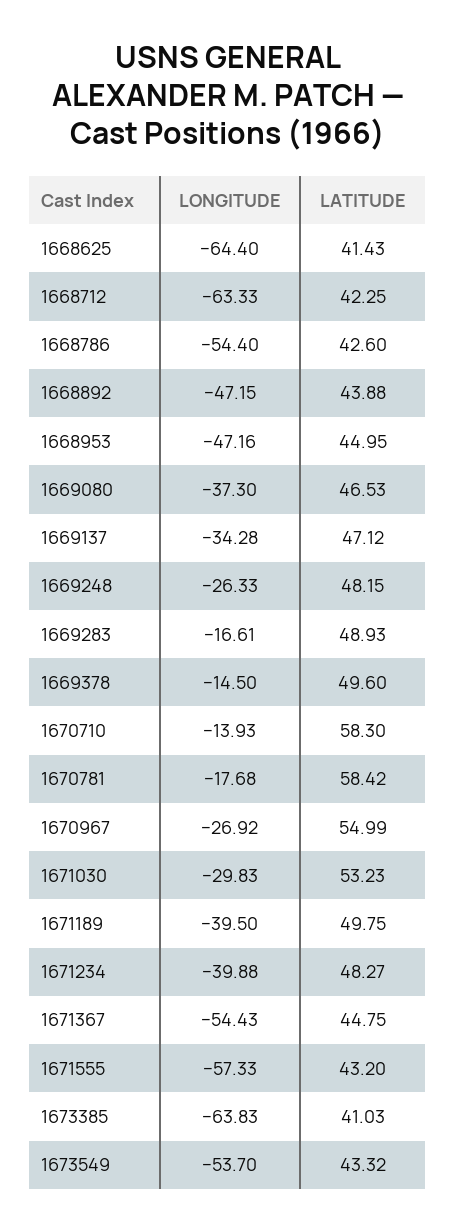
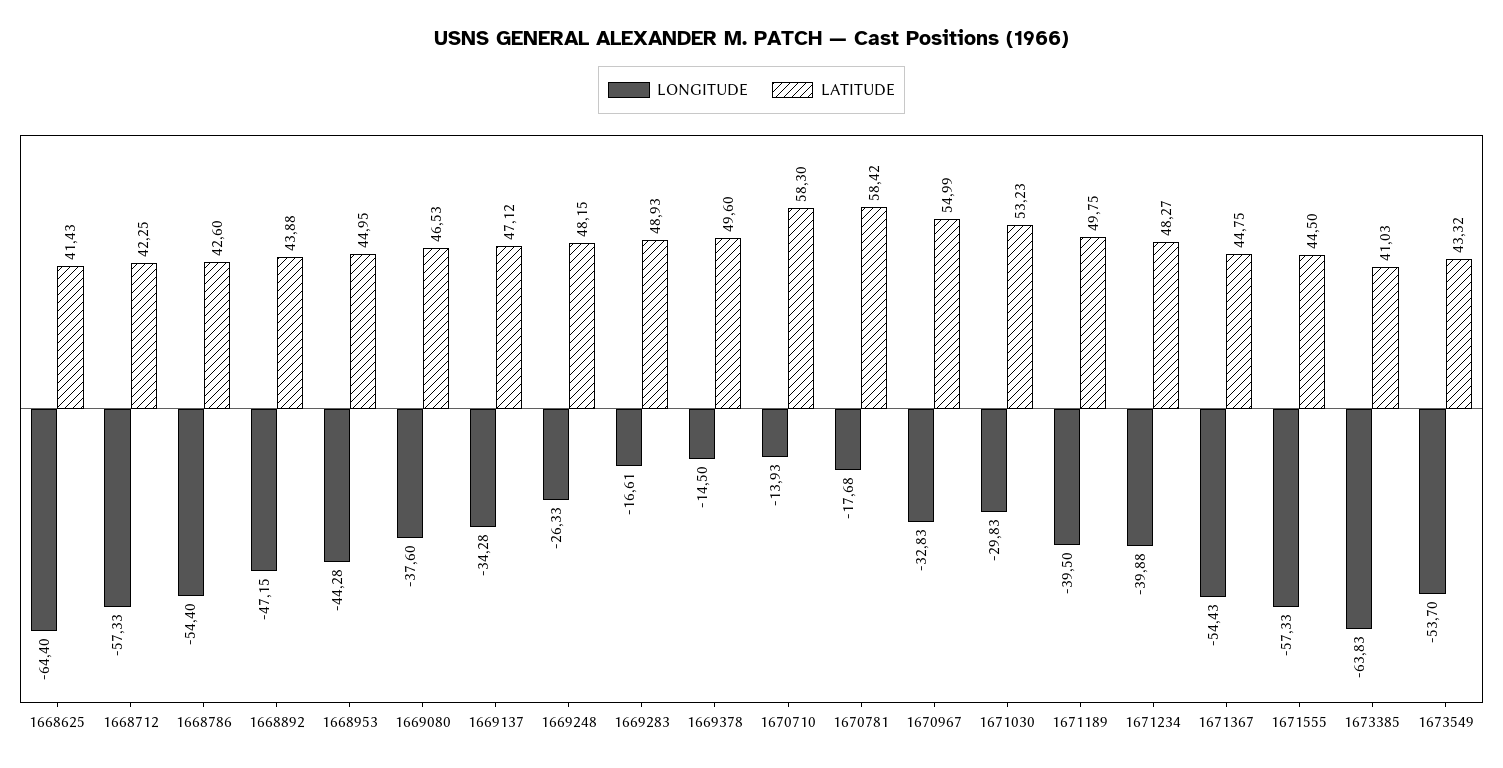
LONGITUDE, 1668712: -63.33 -> -57.33
LONGITUDE, 1668953: -47.16 -> -44.28
LONGITUDE, 1669080: -37.3 -> -37.6
LONGITUDE, 1670967: -26.92 -> -32.83
LATITUDE, 1671555: 43.2 -> 44.5

